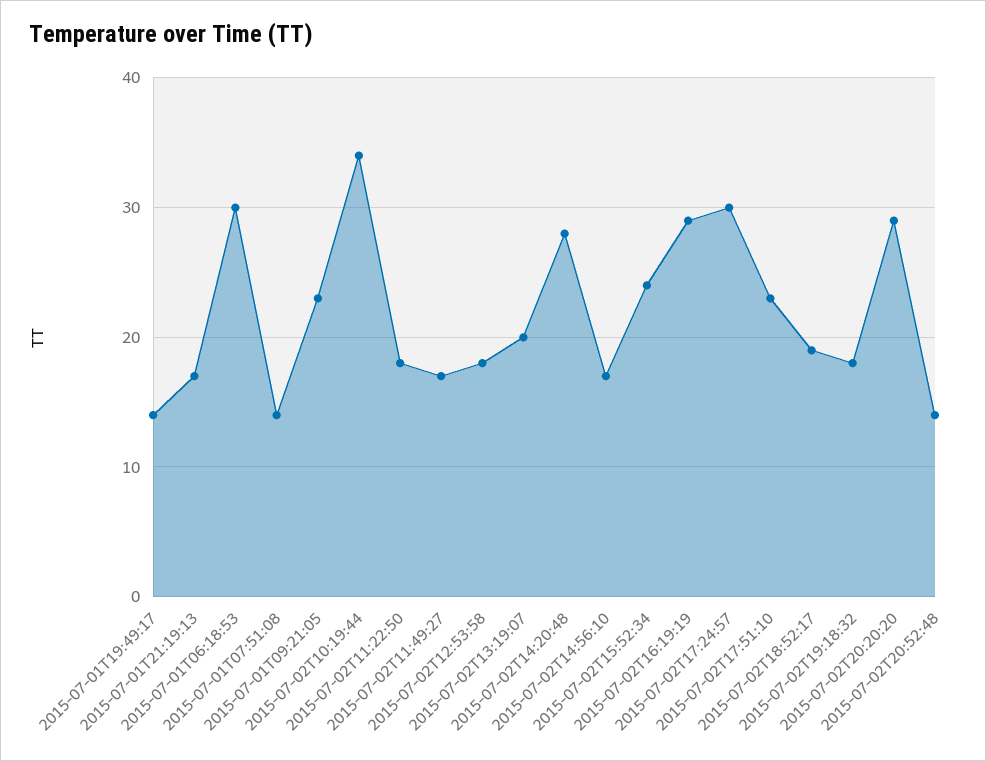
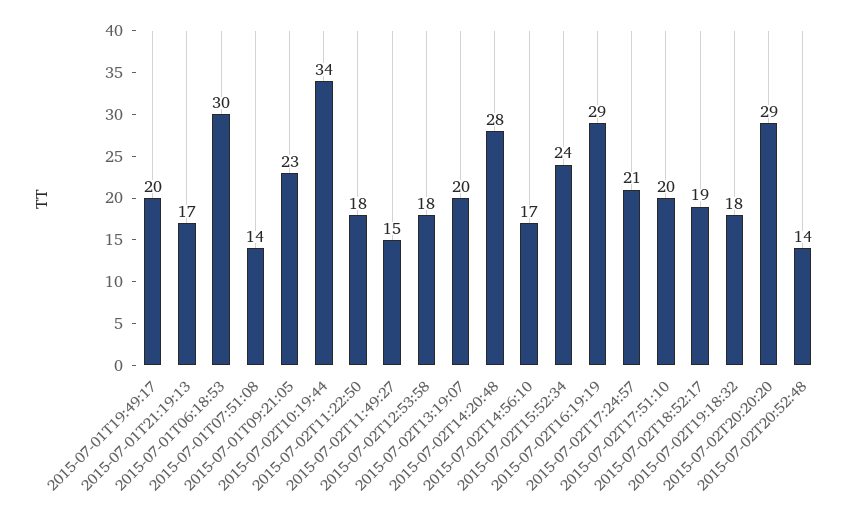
2015-07-01T19:49:17: 14 -> 20
2015-07-02T11:49:27: 17 -> 15
2015-07-02T17:24:57: 30 -> 21
2015-07-02T17:51:10: 23 -> 20

